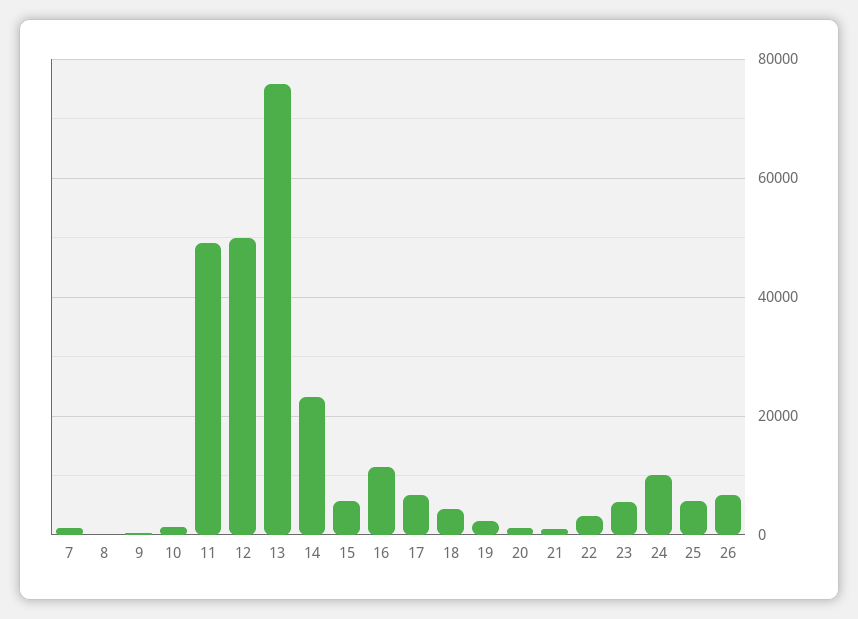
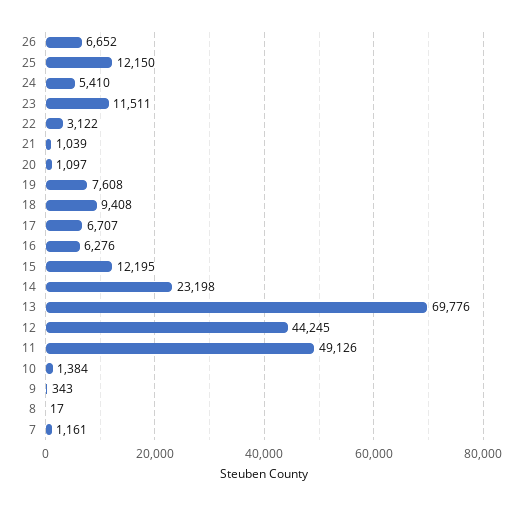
12: 50000 -> 44245
13: 76000 -> 69776
15: 6000 -> 12195
16: 12000 -> 6276
18: 4000 -> 9408
19: 2000 -> 7608
23: 6000 -> 11511
24: 10000 -> 5410
25: 6000 -> 12150

